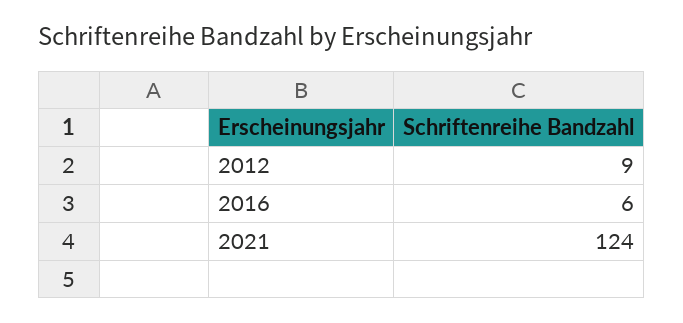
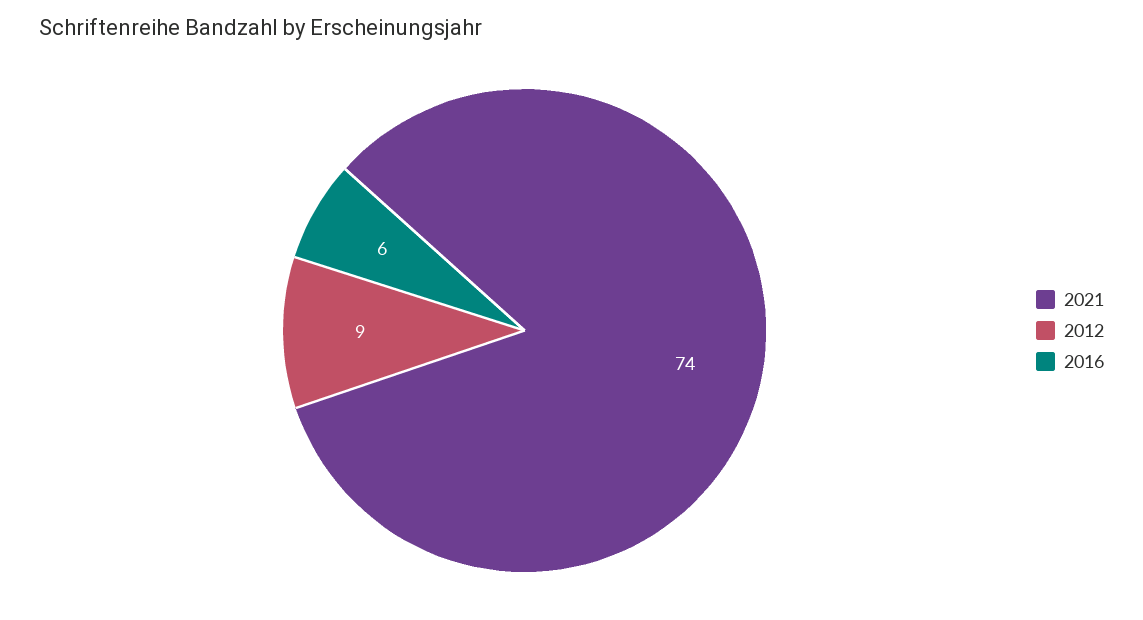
2021: 124 -> 74

